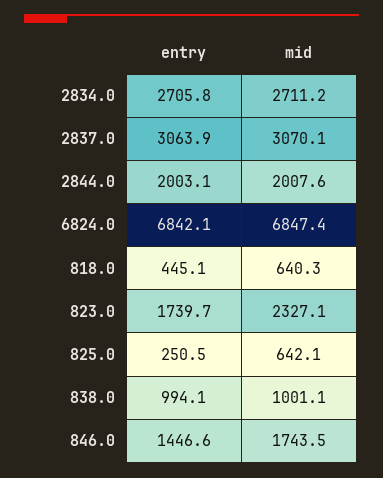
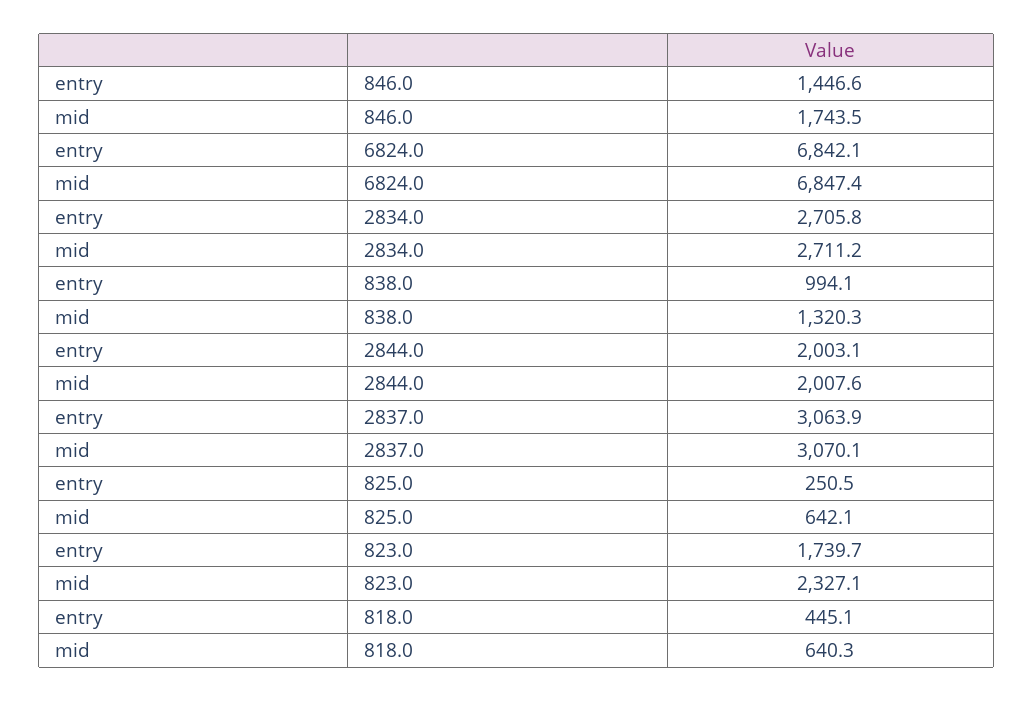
mid, 838.0: 1001.1 -> 1320.3

